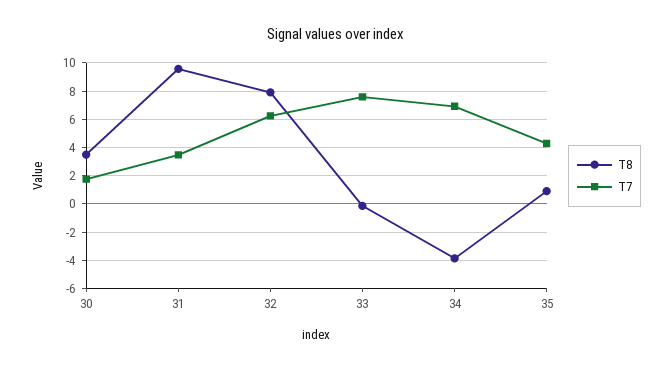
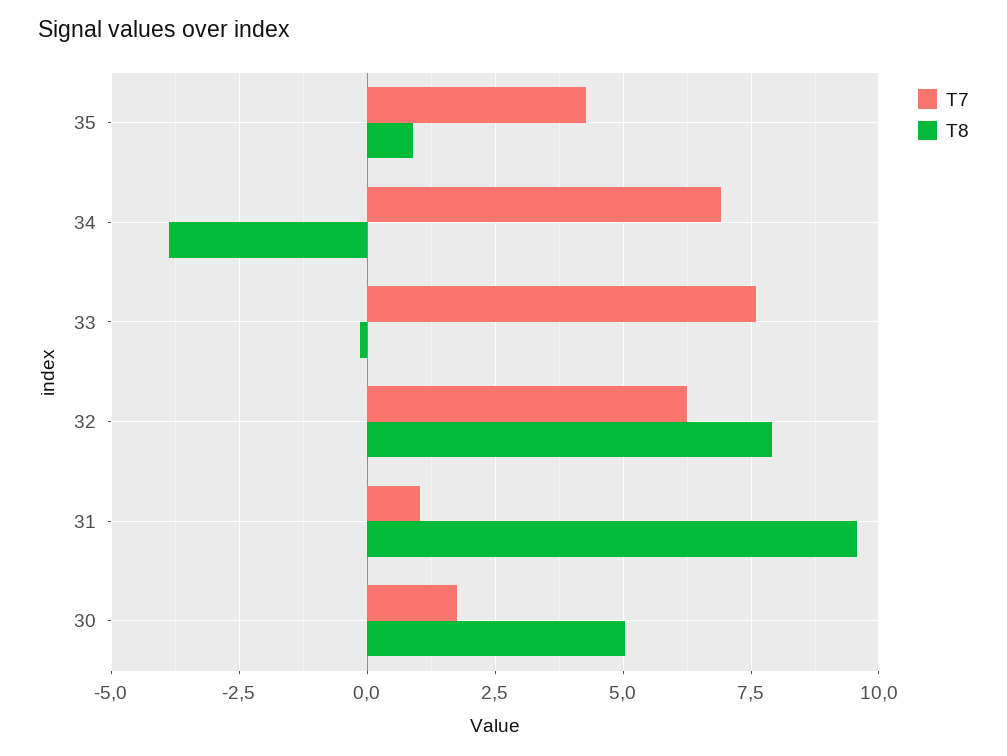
T8, 30: 3.5 -> 5
T7, 31: 3.5 -> 1

